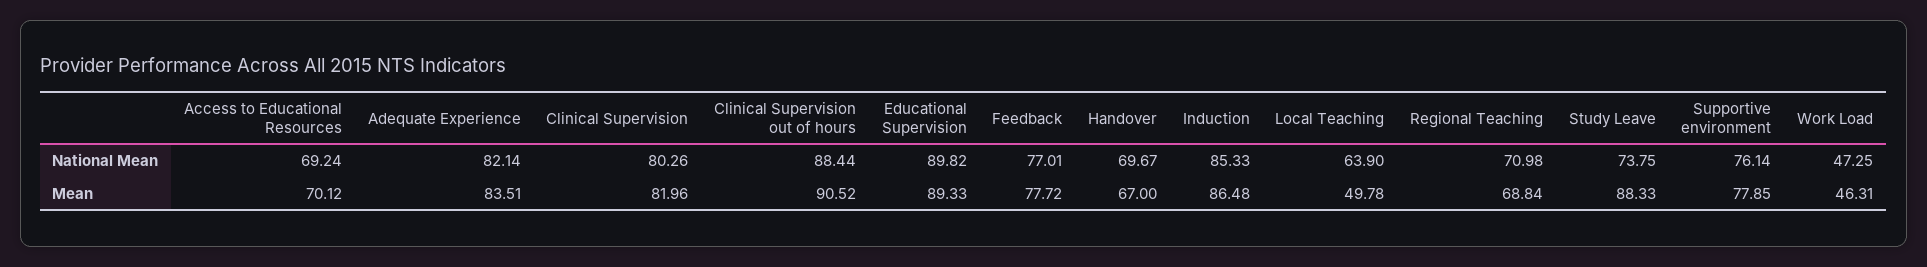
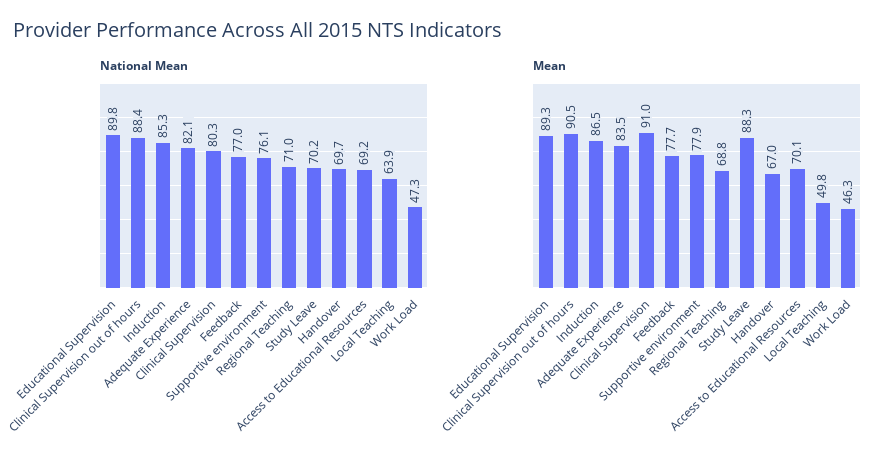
National Mean, Study Leave: 73.75 -> 70.2
Mean, Clinical Supervision: 81.96 -> 91

